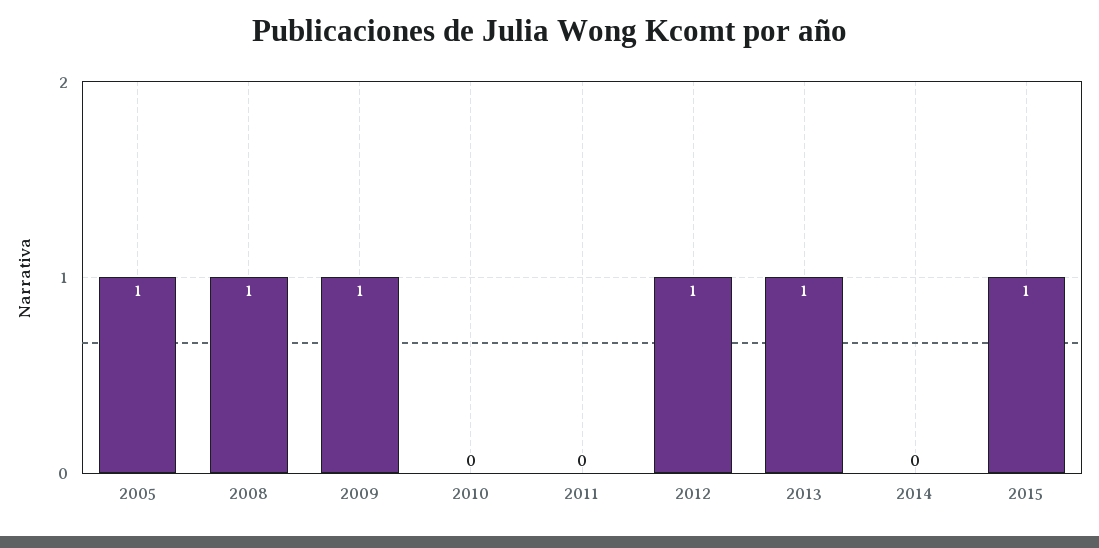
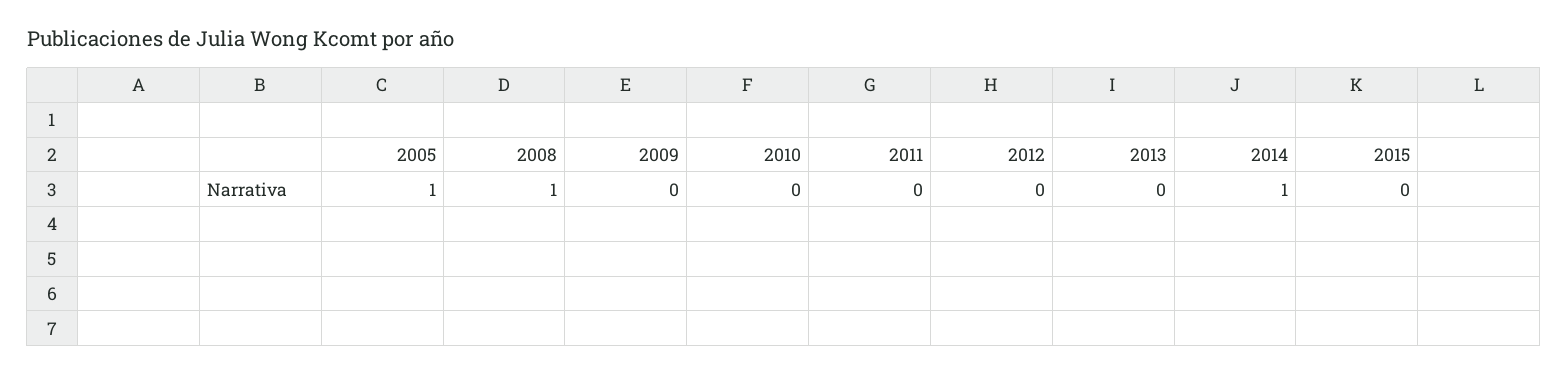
2009: 1 -> 0
2012: 1 -> 0
2013: 1 -> 0
2014: 0 -> 1
2015: 1 -> 0

